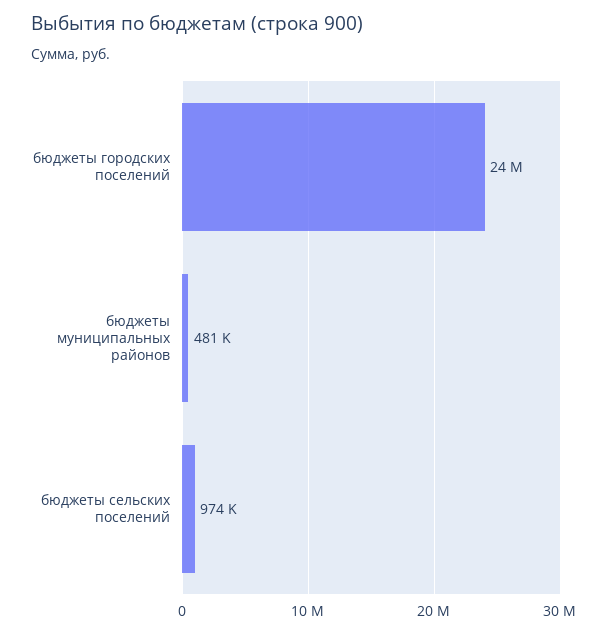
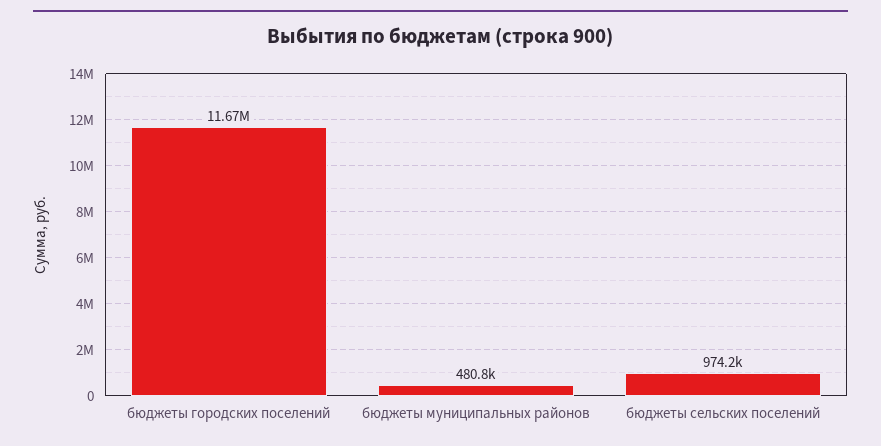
бюджеты городских поселений: 24000000 -> 11670000

